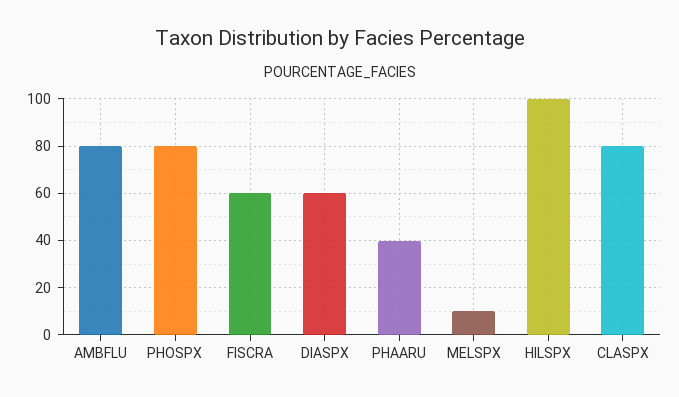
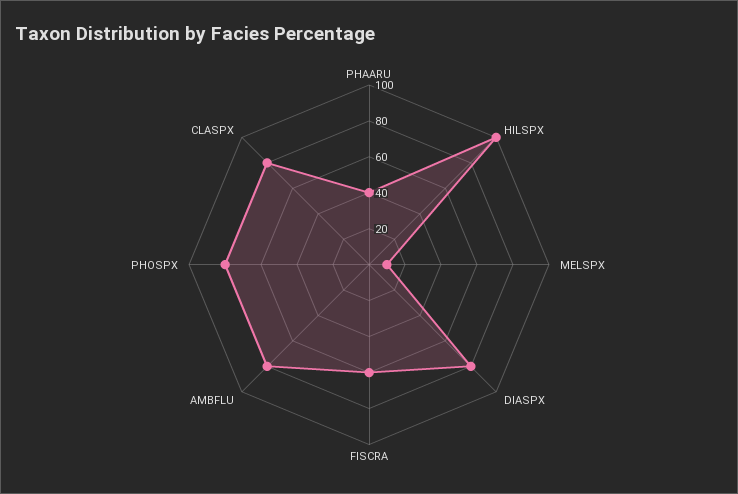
DIASPX: 60 -> 80

